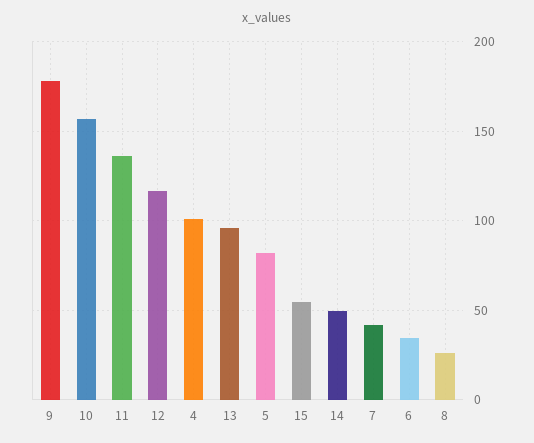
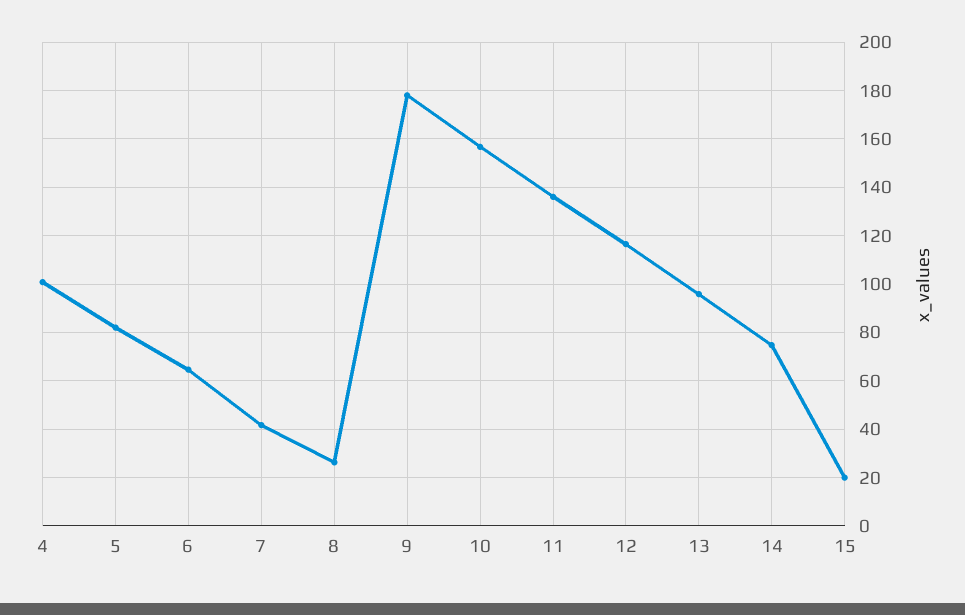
15: 55 -> 20
14: 50 -> 75
6: 35 -> 65

